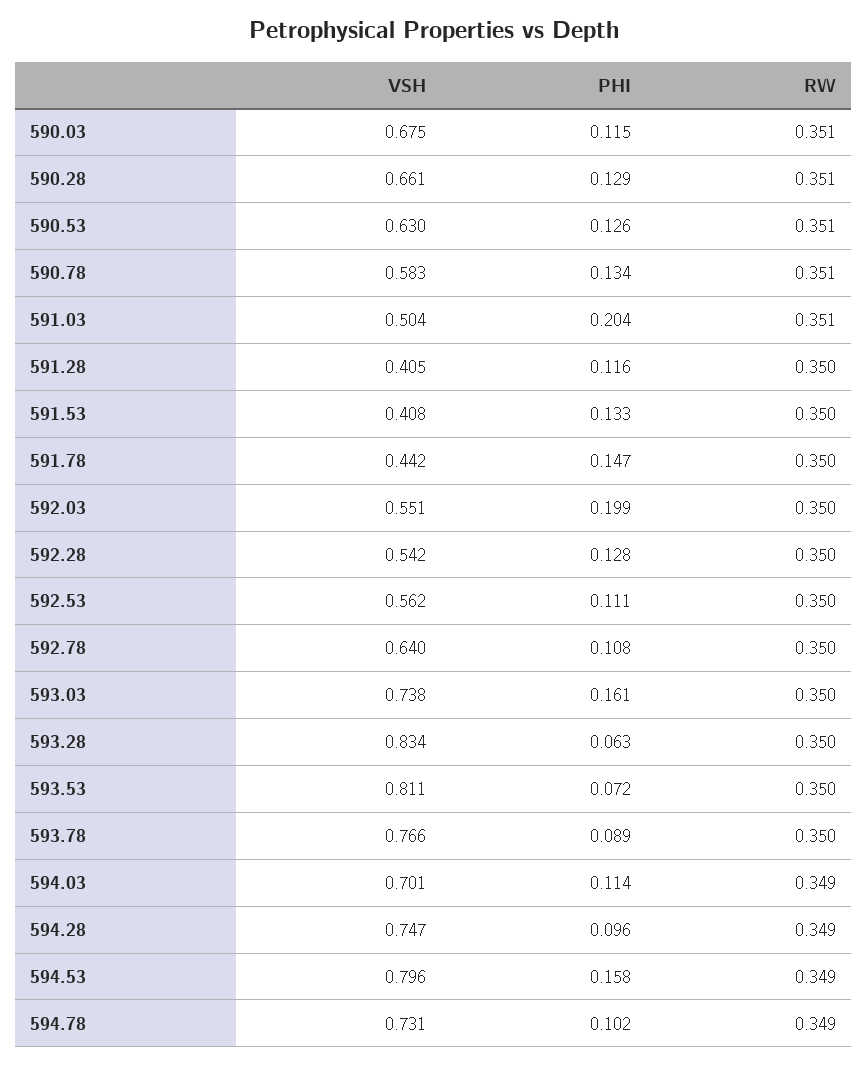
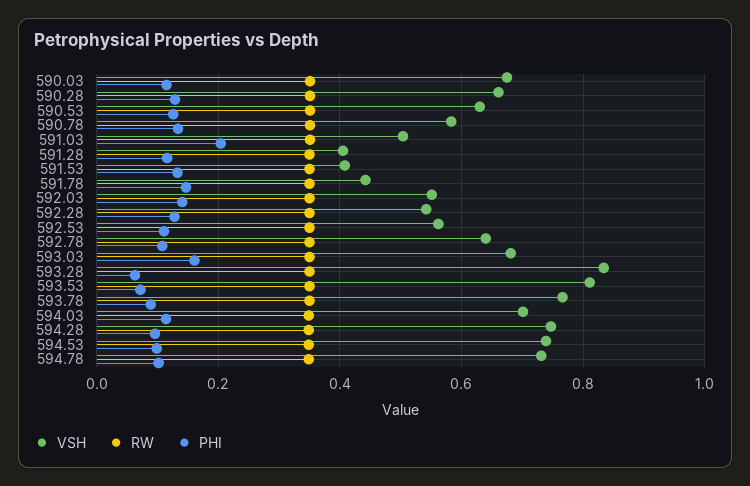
PHI, 592.03: 0.199 -> 0.14
VSH, 593.03: 0.738 -> 0.68
VSH, 594.53: 0.796 -> 0.74
PHI, 594.53: 0.158 -> 0.1

